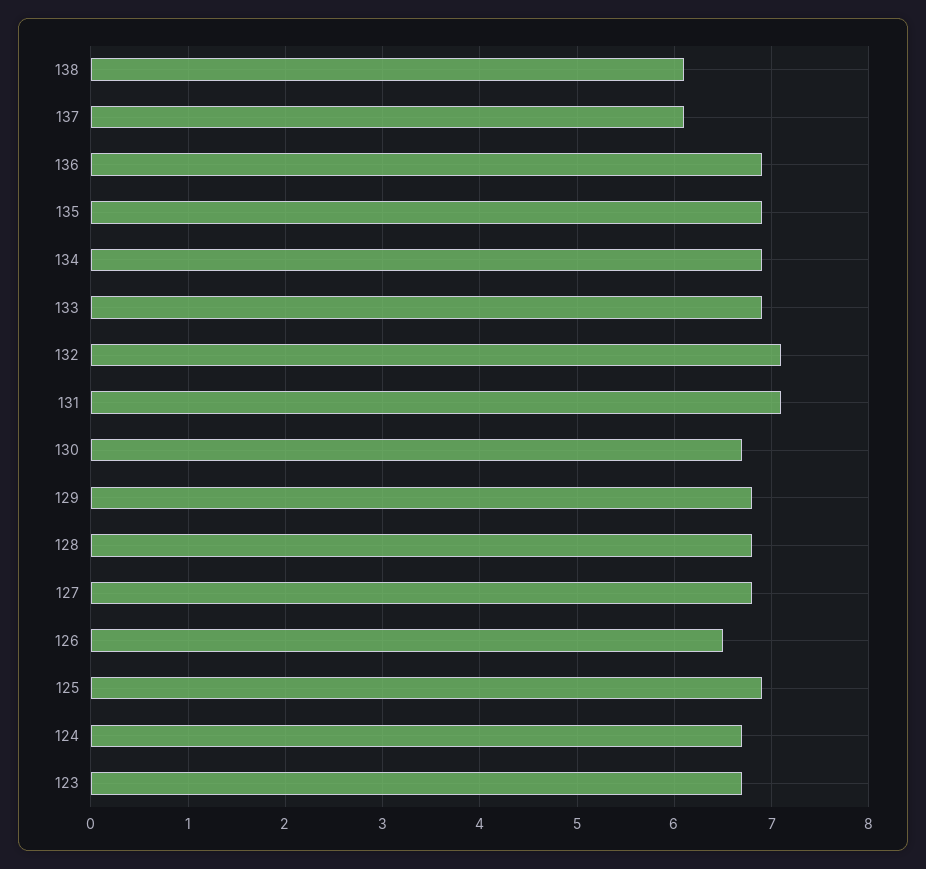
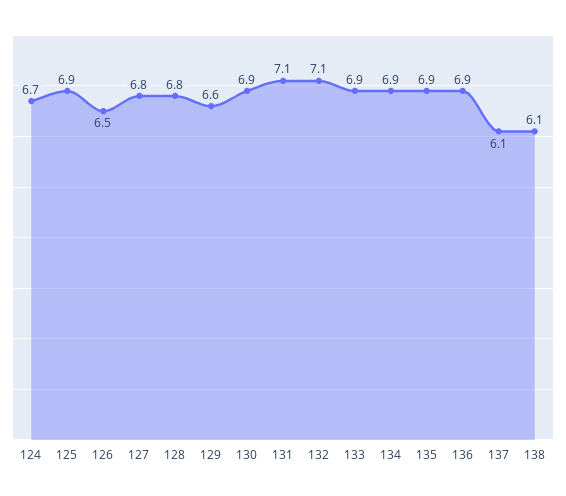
130: 6.7 -> 6.9
129: 6.8 -> 6.6
123: 6.7 -> none

